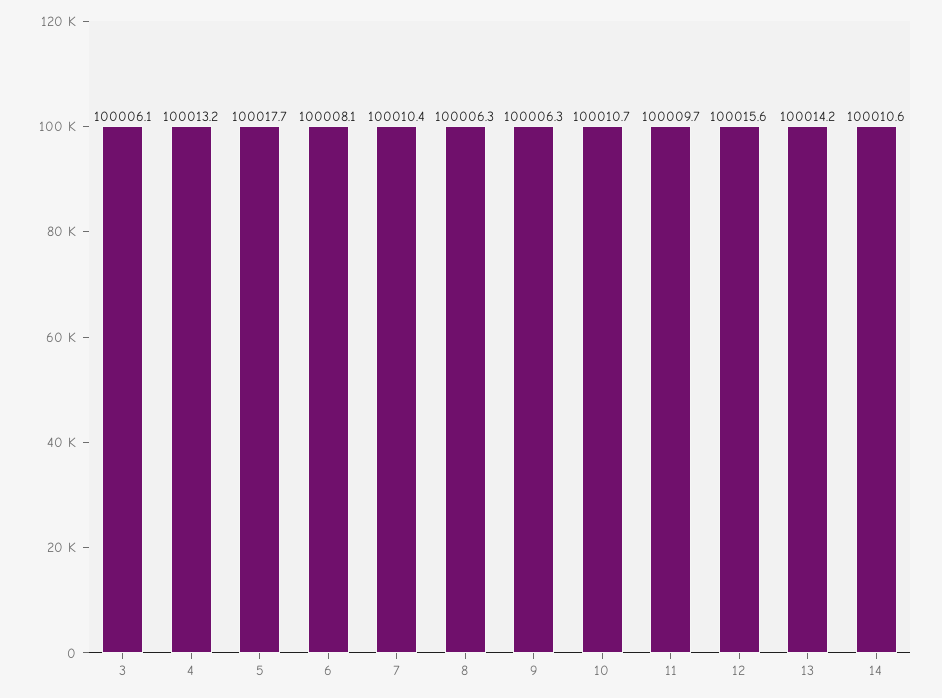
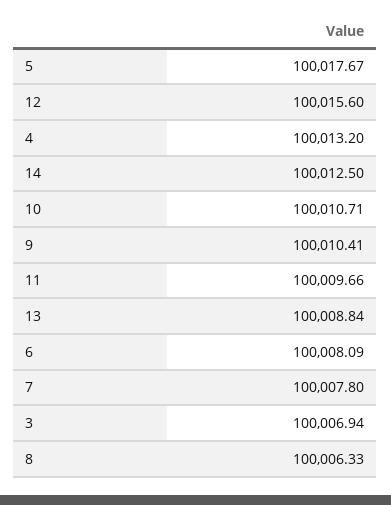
3: 100006.1 -> 100006.94
7: 100010.4 -> 100007.8
9: 100006.3 -> 100010.41
13: 100014.2 -> 100008.84
14: 100010.6 -> 100012.5

